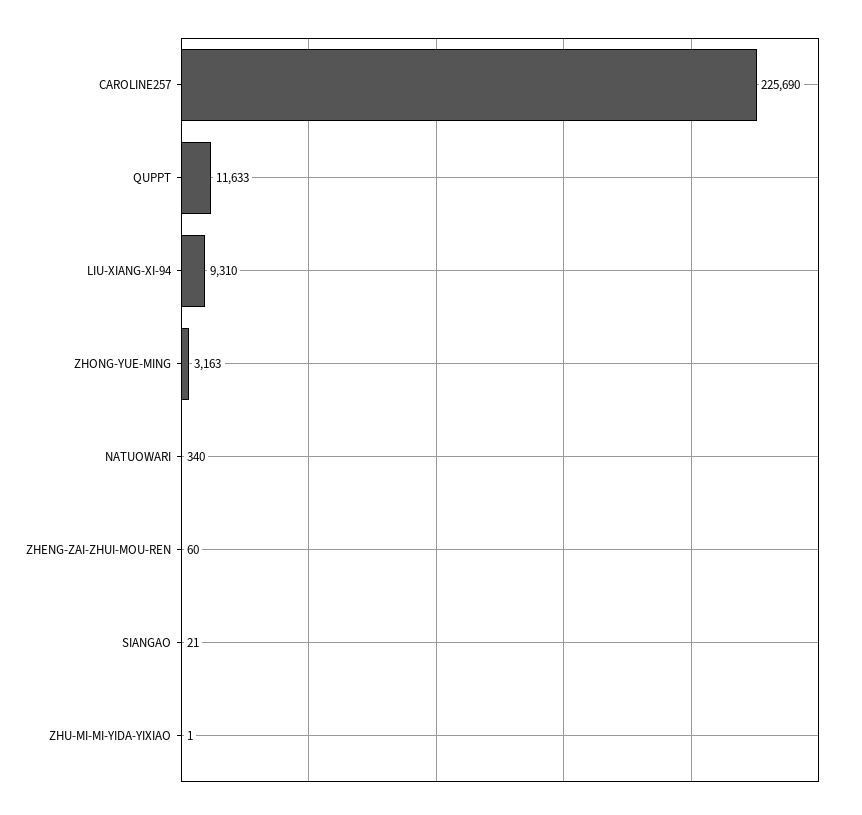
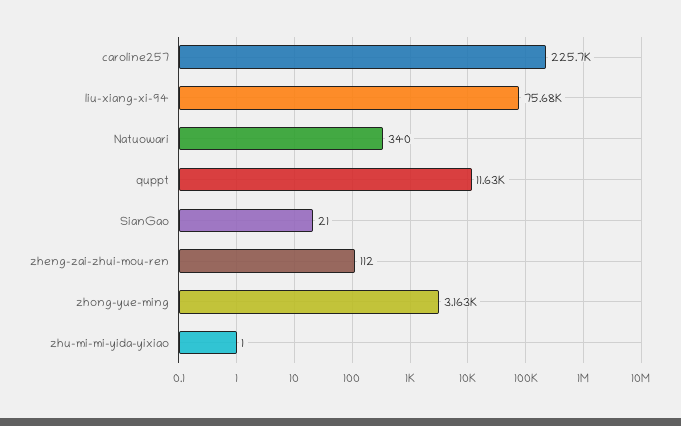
LIU-XIANG-XI-94: 9310 -> 75680
ZHENG-ZAI-ZHUI-MOU-REN: 60 -> 112

